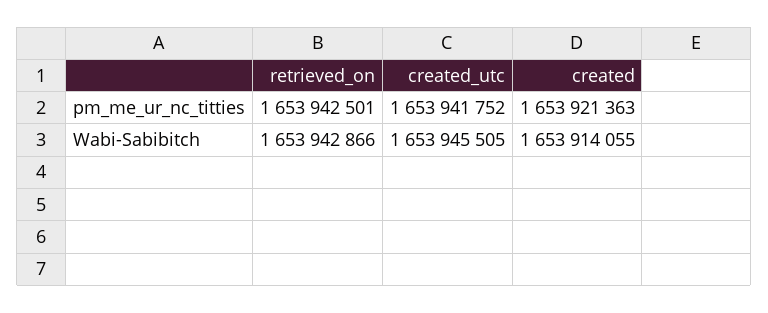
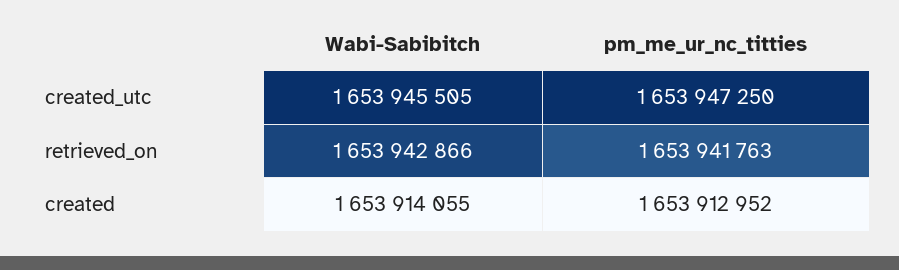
retrieved_on, pm_me_ur_nc_titties: 1653942501 -> 1653941763
created_utc, pm_me_ur_nc_titties: 1653941752 -> 1653947250
created, pm_me_ur_nc_titties: 1653921363 -> 1653912952

